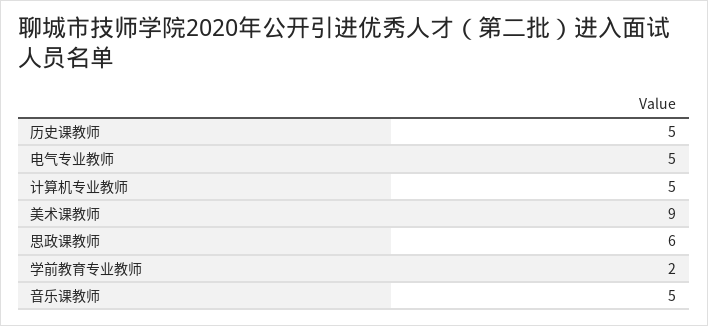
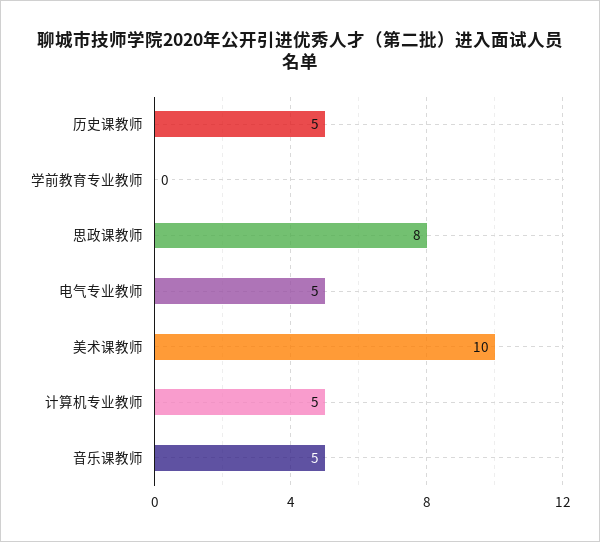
美术课教师: 9 -> 10
思政课教师: 6 -> 8
学前教育专业教师: 2 -> 0

